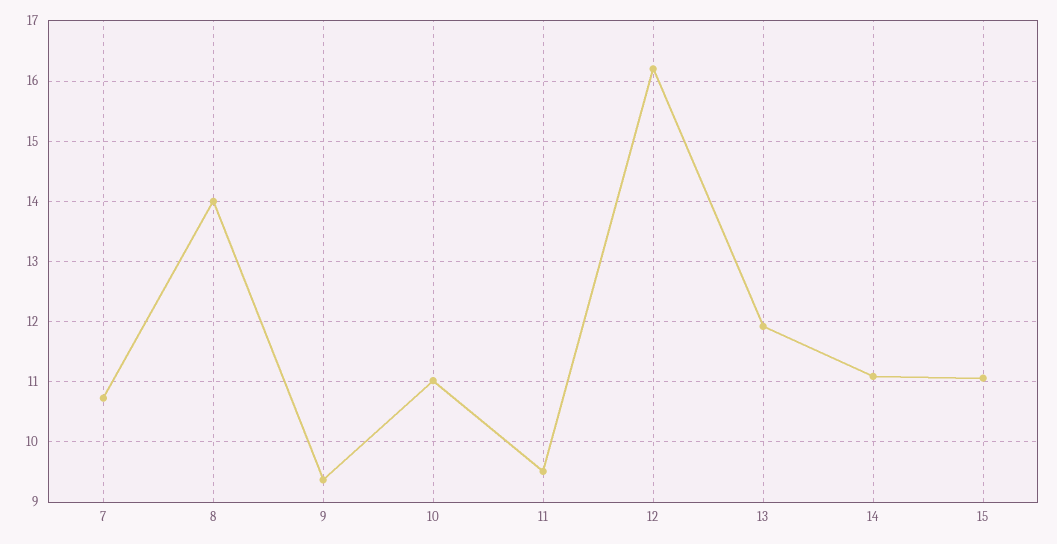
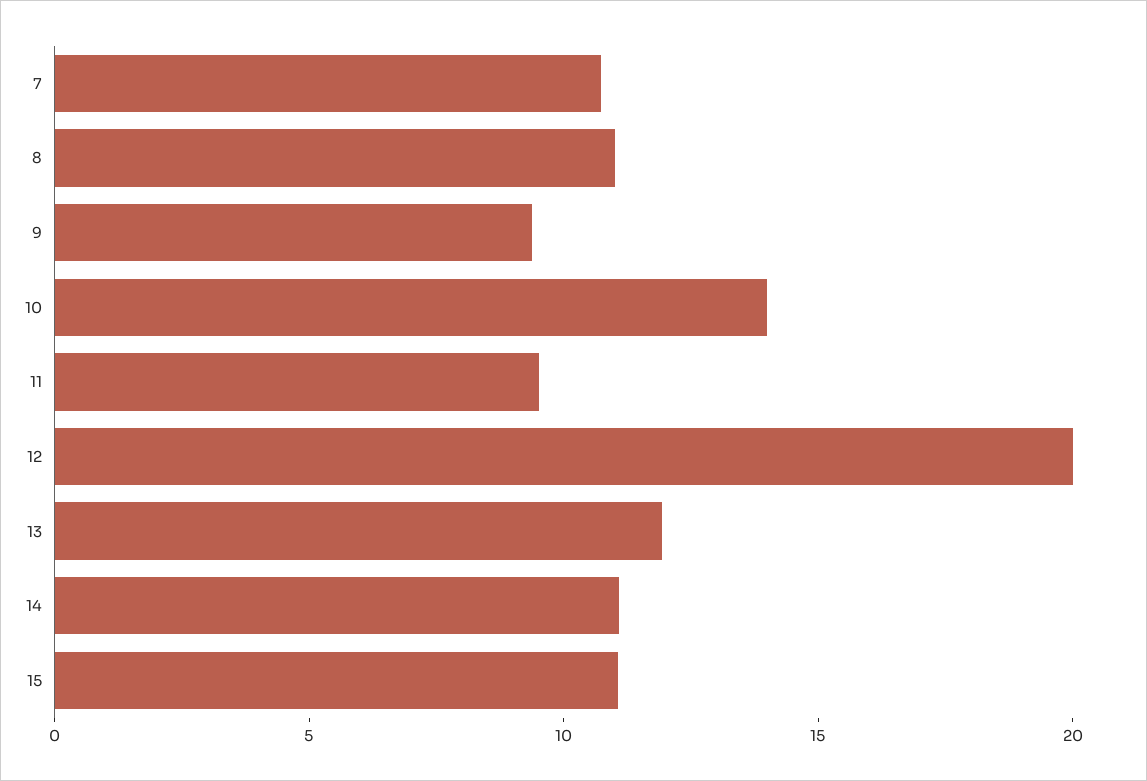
8: 14 -> 11
10: 11 -> 14
12: 16.2 -> 20

